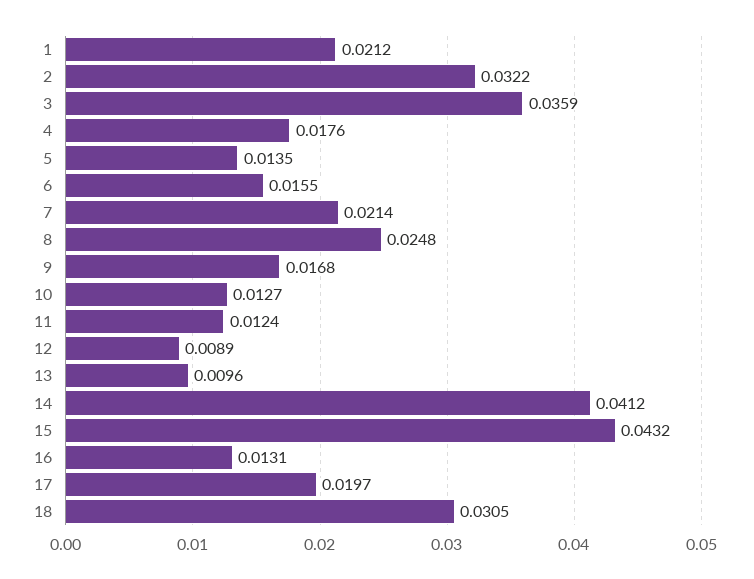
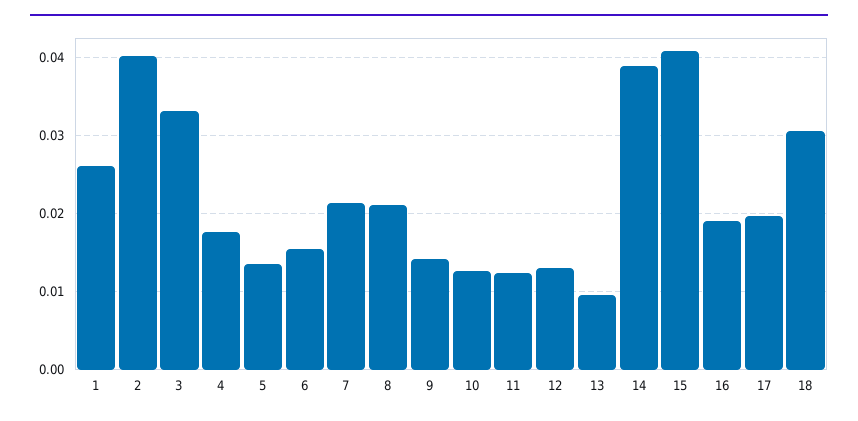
1: 0.0212 -> 0.026
2: 0.0322 -> 0.04
3: 0.0359 -> 0.033
8: 0.0248 -> 0.021
9: 0.0168 -> 0.014
12: 0.0089 -> 0.013
14: 0.0412 -> 0.039
15: 0.0432 -> 0.041
16: 0.0131 -> 0.019

